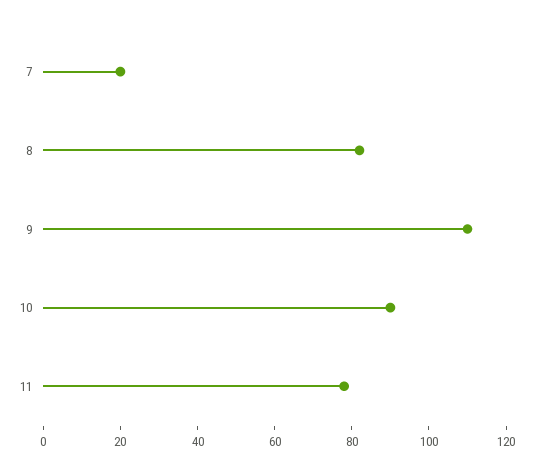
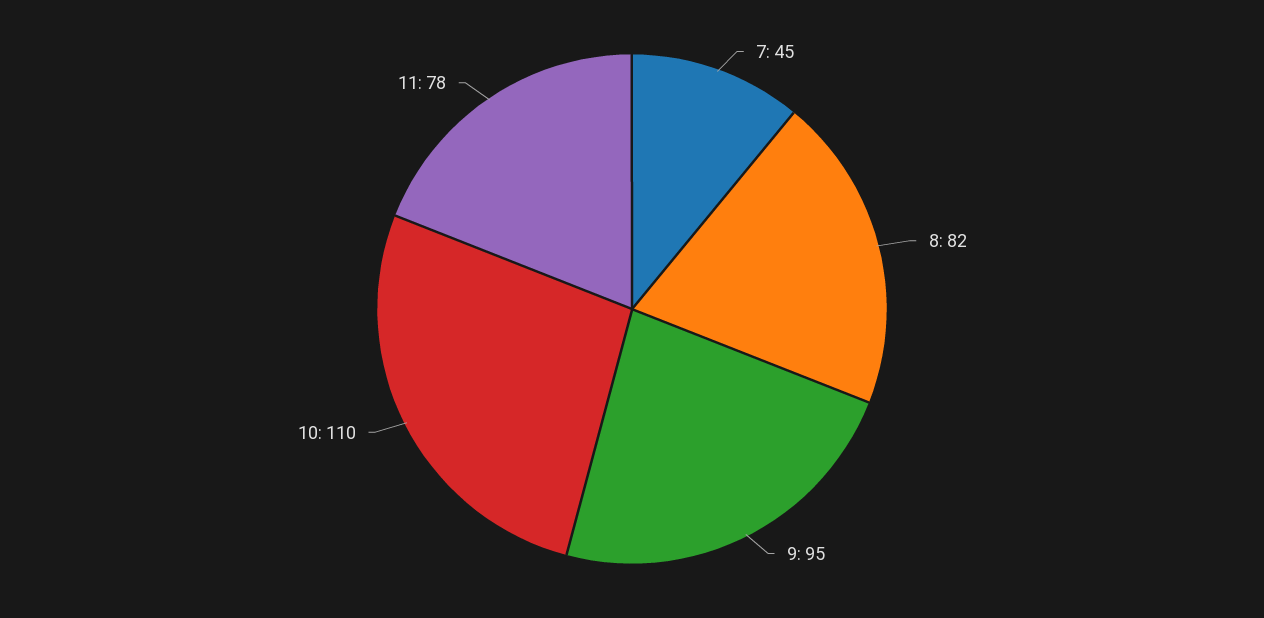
7: 20 -> 45
9: 110 -> 95
10: 90 -> 110

